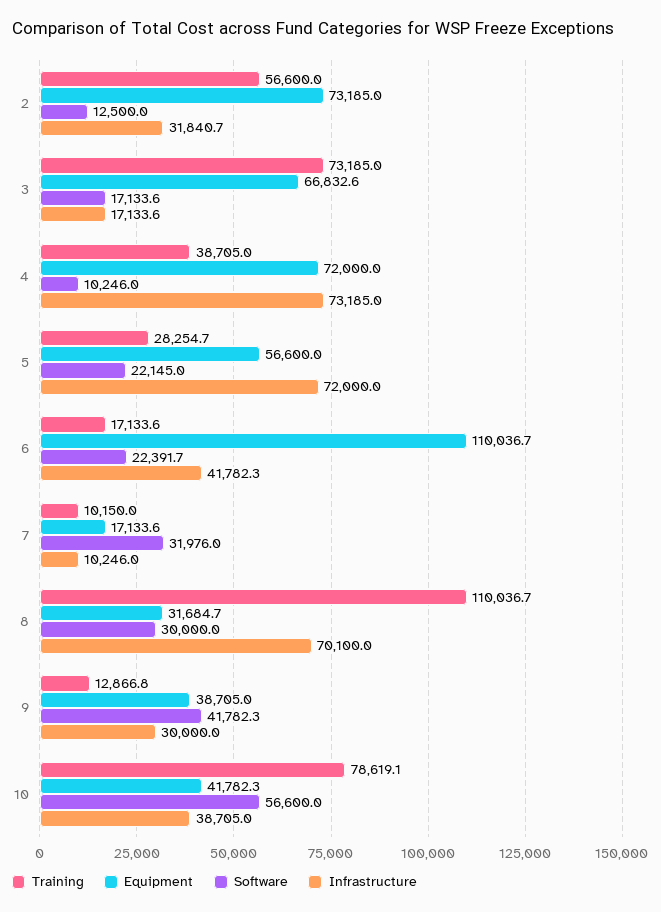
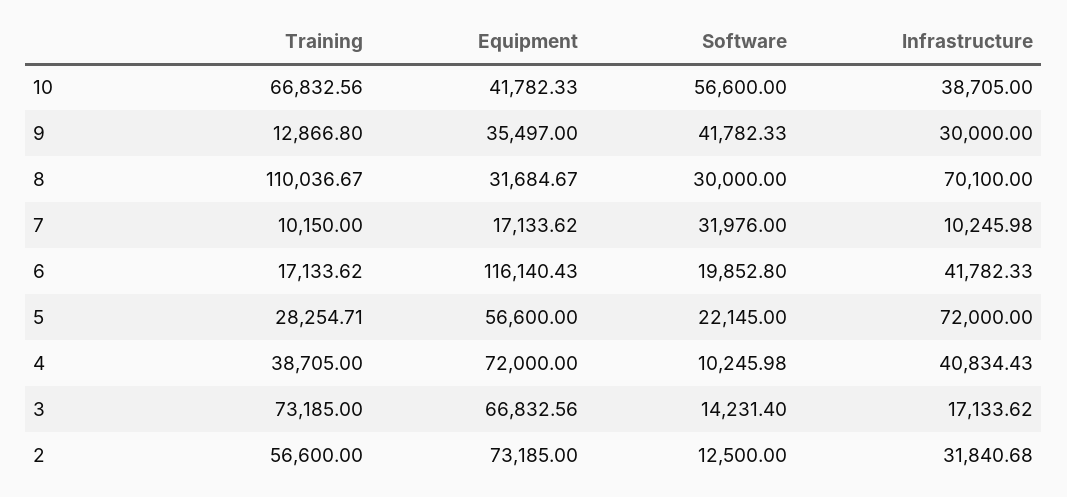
Software, 3: 17133.6 -> 14231.4
Infrastructure, 4: 73185 -> 40834.43
Equipment, 6: 110036.7 -> 116140.43
Software, 6: 22391.7 -> 19852.8
Equipment, 9: 38705 -> 35497
Training, 10: 78619.1 -> 66832.56

